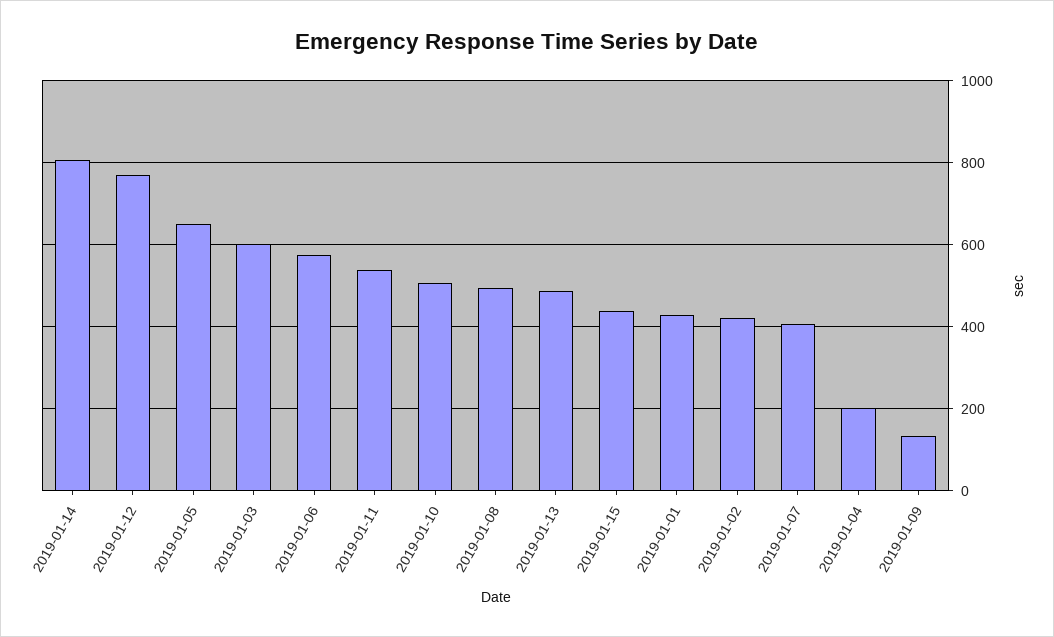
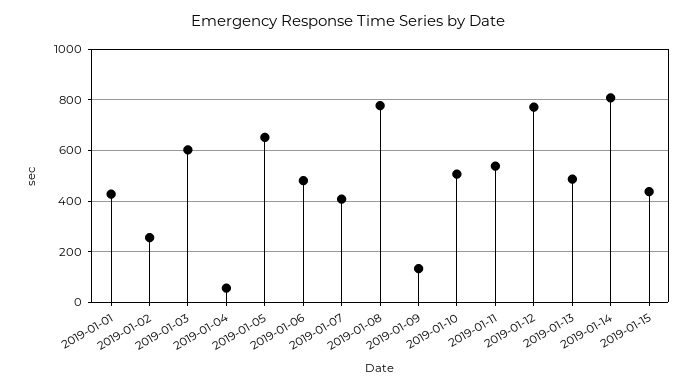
2019-01-06: 580 -> 475
2019-01-08: 500 -> 775
2019-01-02: 420 -> 250
2019-01-04: 200 -> 50

